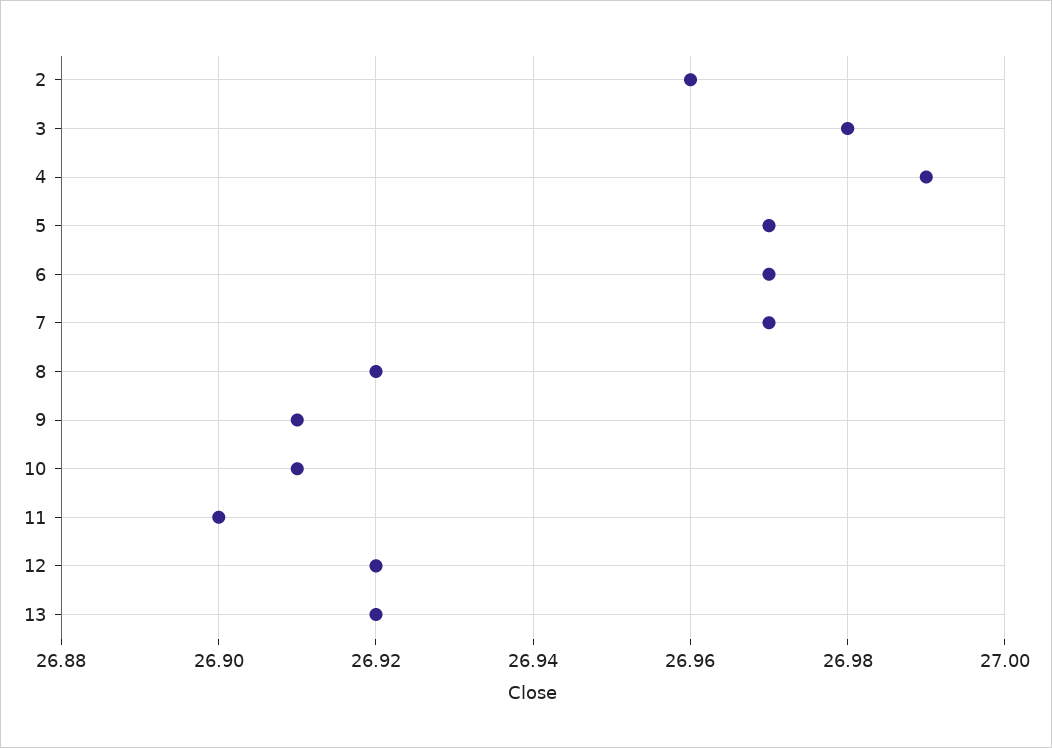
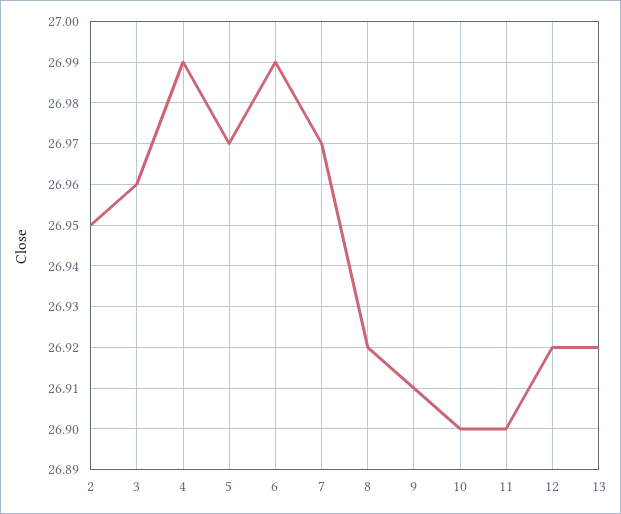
2: 26.96 -> 26.95
3: 26.98 -> 26.96
6: 26.97 -> 26.99
10: 26.91 -> 26.9

